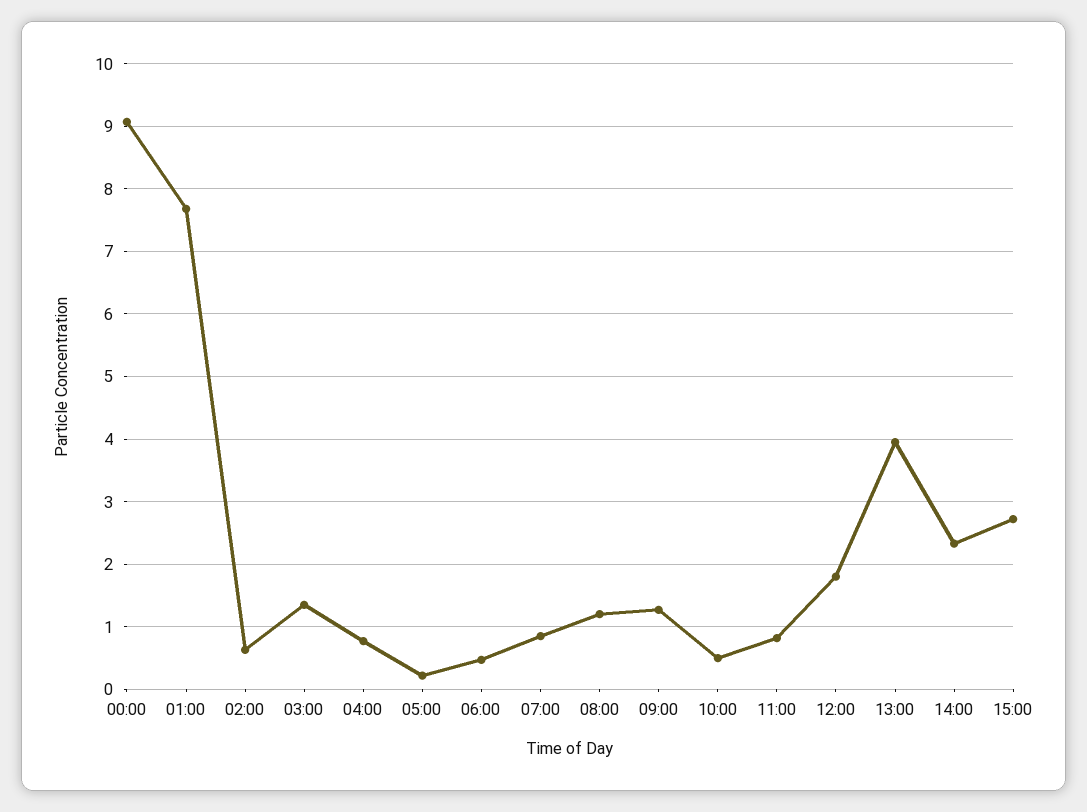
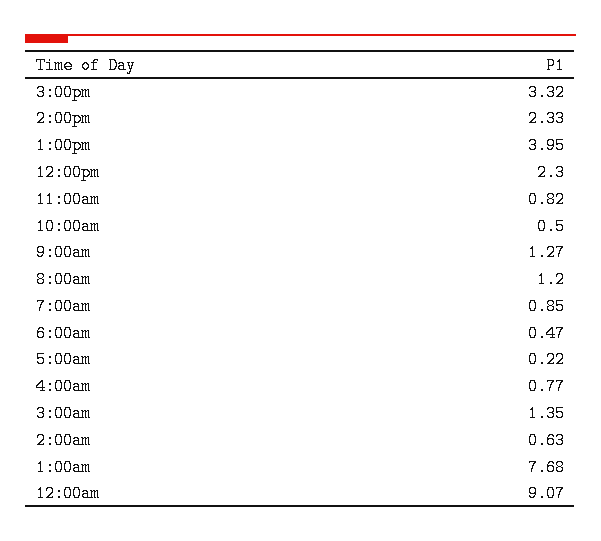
12:00: 1.8 -> 2.3
15:00: 2.7 -> 3.32

